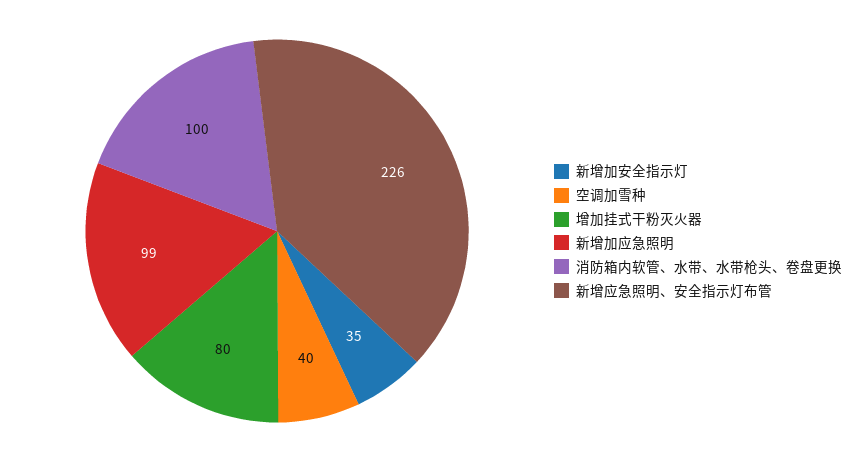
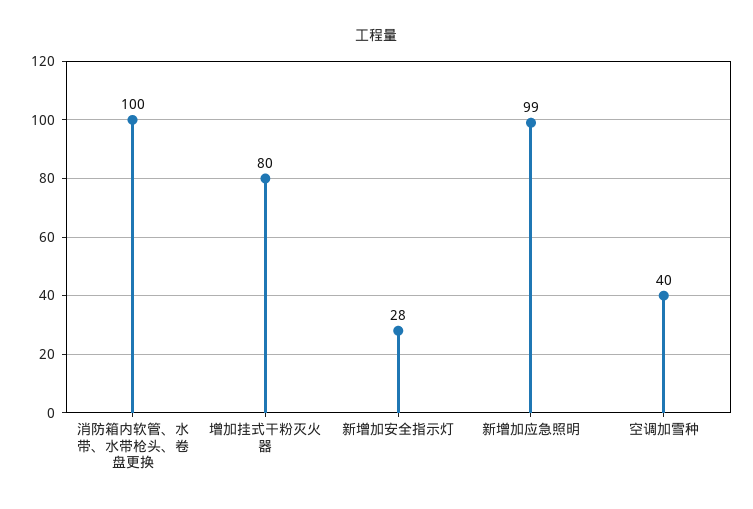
新增加安全指示灯: 35 -> 28
新增应急照明、安全指示灯布管: 226 -> none

